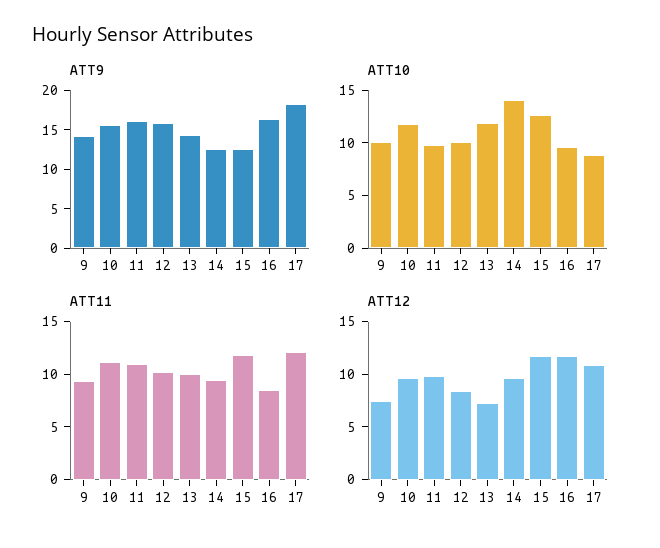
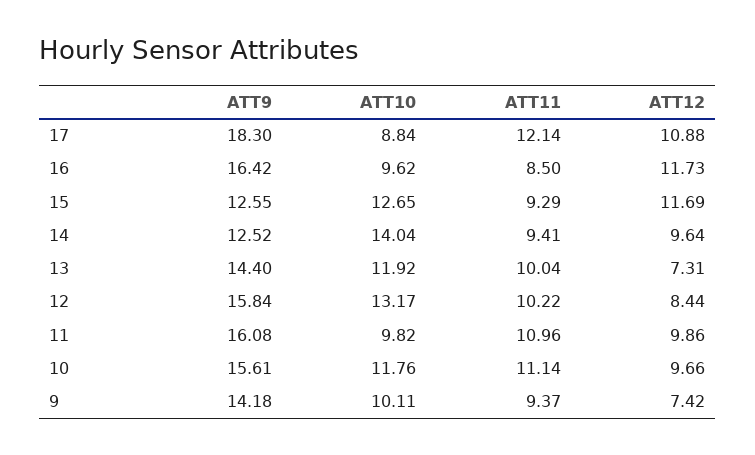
ATT10, 12: 10 -> 13.17
ATT11, 15: 12 -> 9.29

